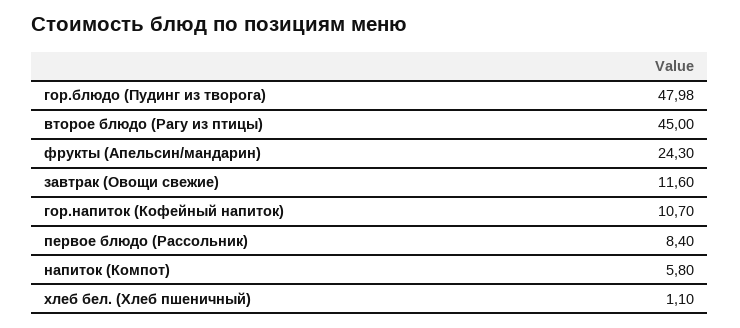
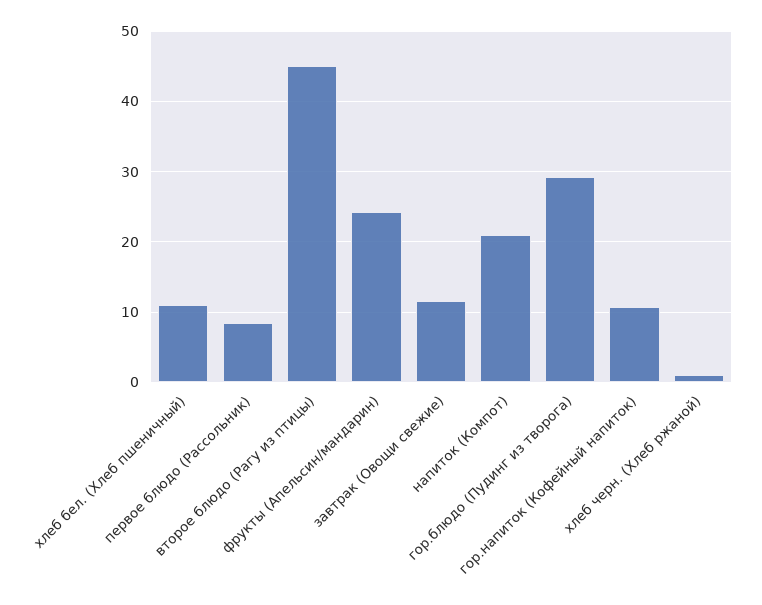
гор.блюдо (Пудинг из творога): 47.98 -> 29
напиток (Компот): 5.8 -> 21
хлеб бел. (Хлеб пшеничный): 1.1 -> 11
хлеб черн. (Хлеб ржаной): none -> 1

